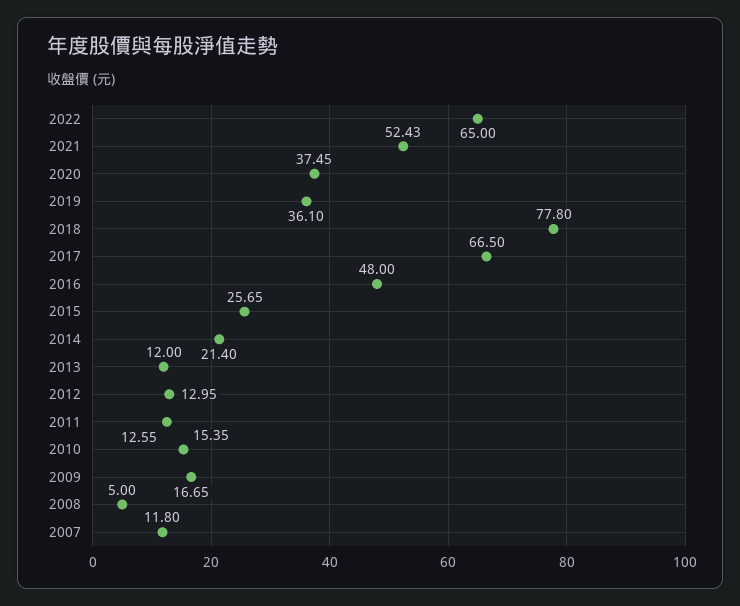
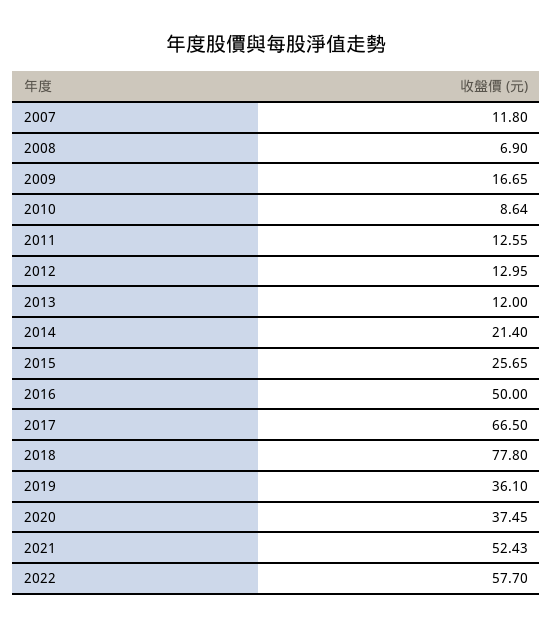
2022: 65 -> 57.7
2016: 48 -> 50
2010: 15.35 -> 8.64
2008: 5 -> 6.9

